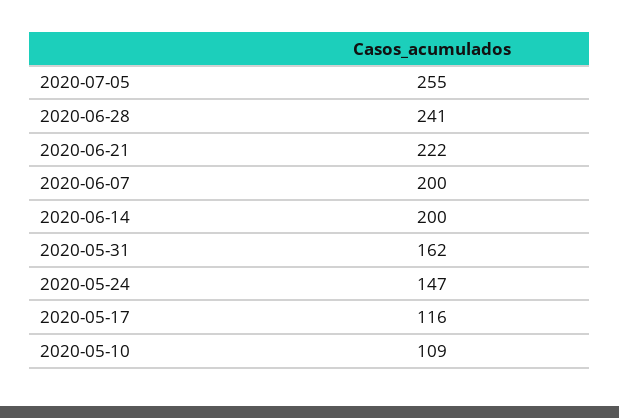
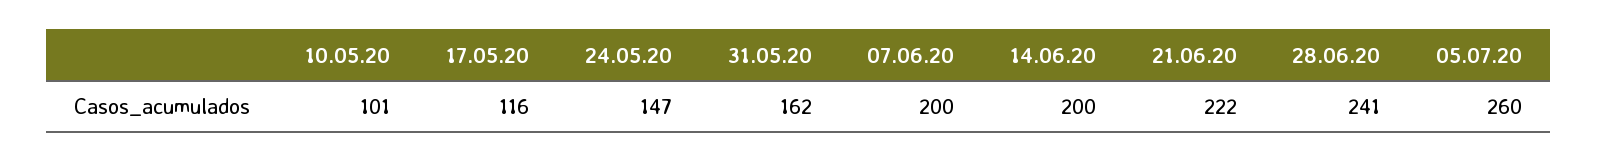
2020-07-05: 255 -> 260
2020-05-10: 109 -> 101

